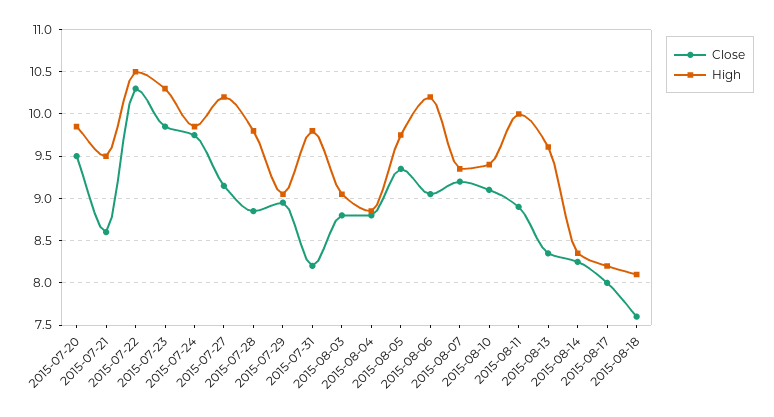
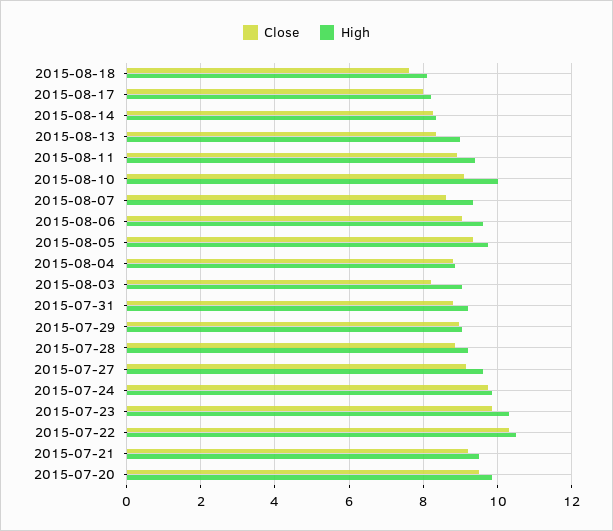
Close, 2015-07-21: 8.6 -> 9.2
High, 2015-07-27: 10.2 -> 9.6
High, 2015-07-28: 9.8 -> 9.2
Close, 2015-07-31: 8.2 -> 8.8
High, 2015-07-31: 9.8 -> 9.2
Close, 2015-08-03: 8.8 -> 8.2
High, 2015-08-06: 10.2 -> 9.6
Close, 2015-08-07: 9.2 -> 8.6
High, 2015-08-10: 9.4 -> 10
High, 2015-08-11: 10 -> 9.4
High, 2015-08-13: 9.6 -> 9

